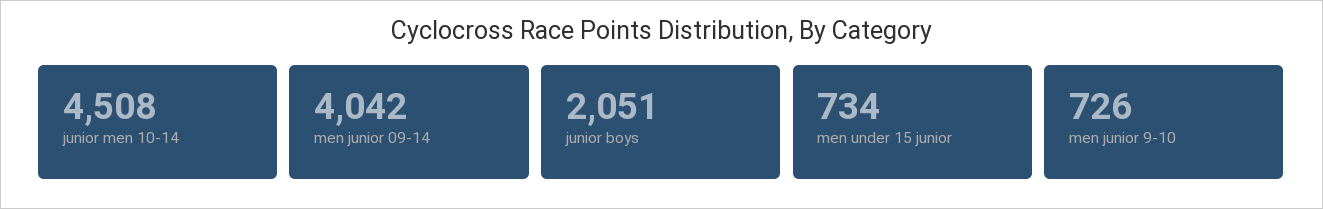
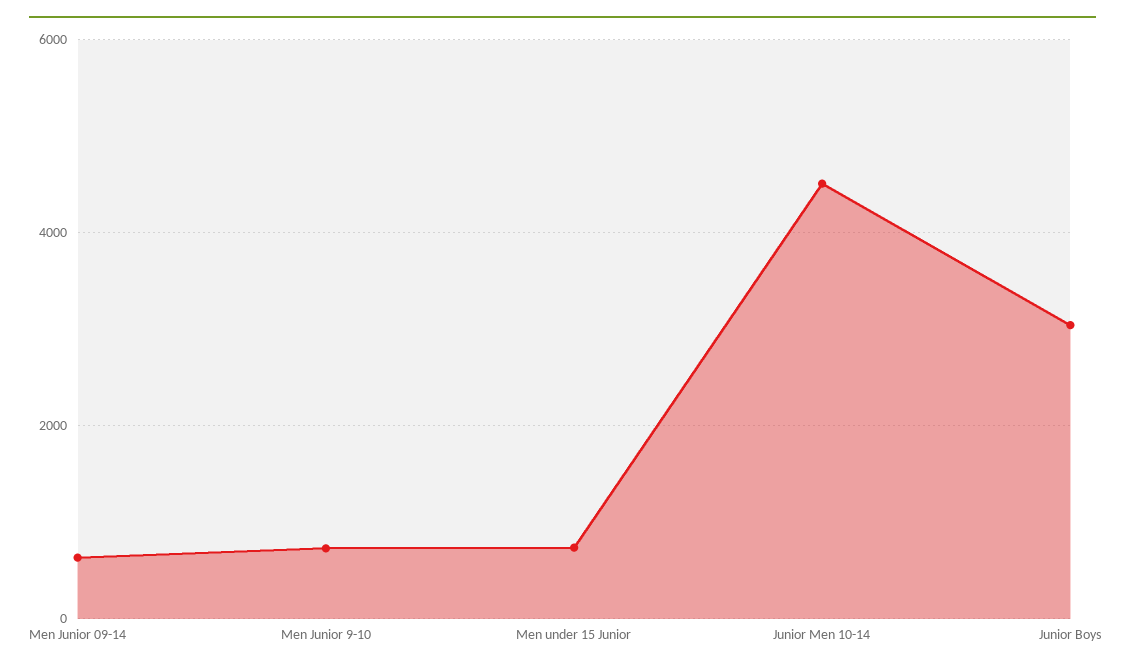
men junior 09-14: 4042 -> 600
junior boys: 2051 -> 3000

